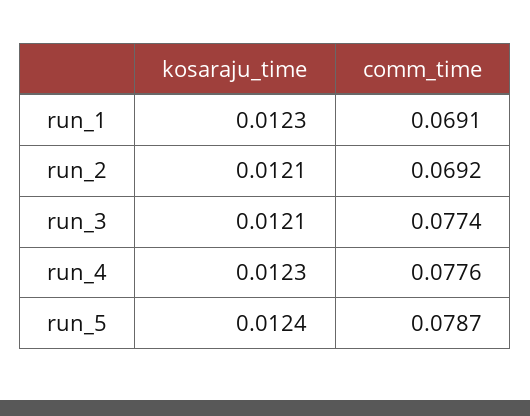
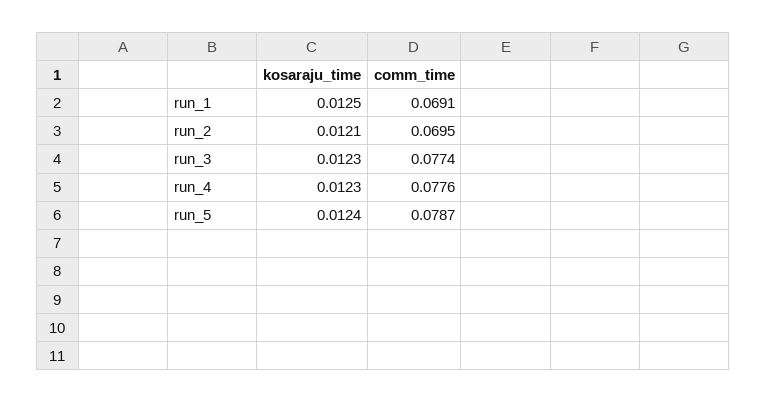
kosaraju_time, run_1: 0.0123 -> 0.0125
comm_time, run_2: 0.0692 -> 0.0695
kosaraju_time, run_3: 0.0121 -> 0.0123

